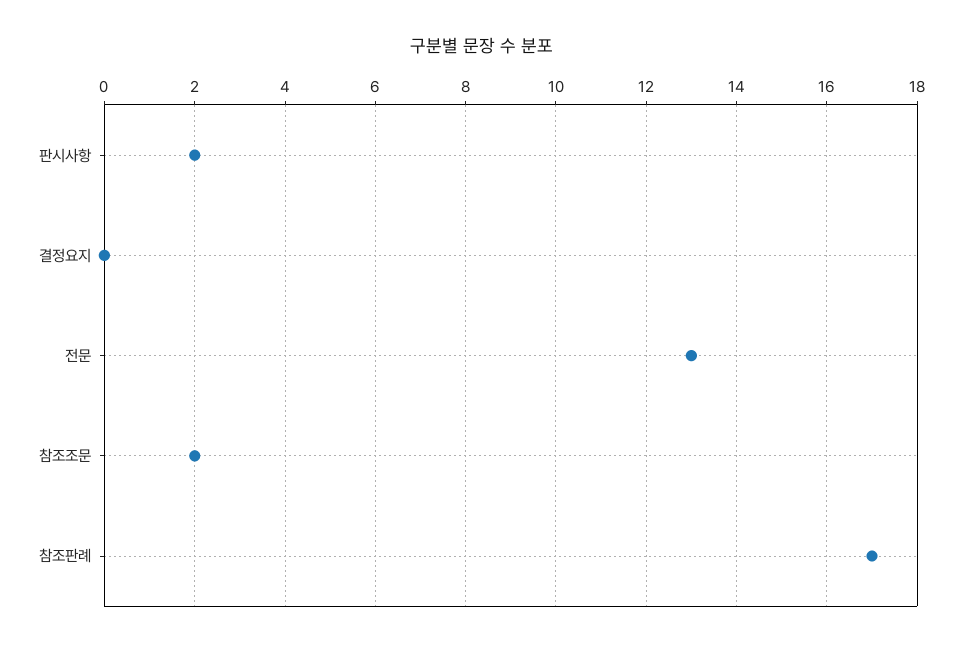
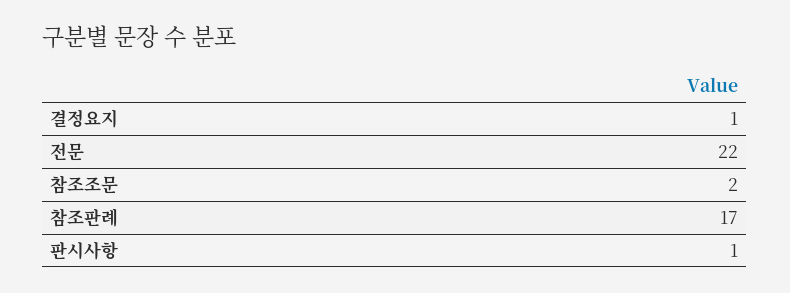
판시사항: 2 -> 1
결정요지: 0 -> 1
전문: 13 -> 22

